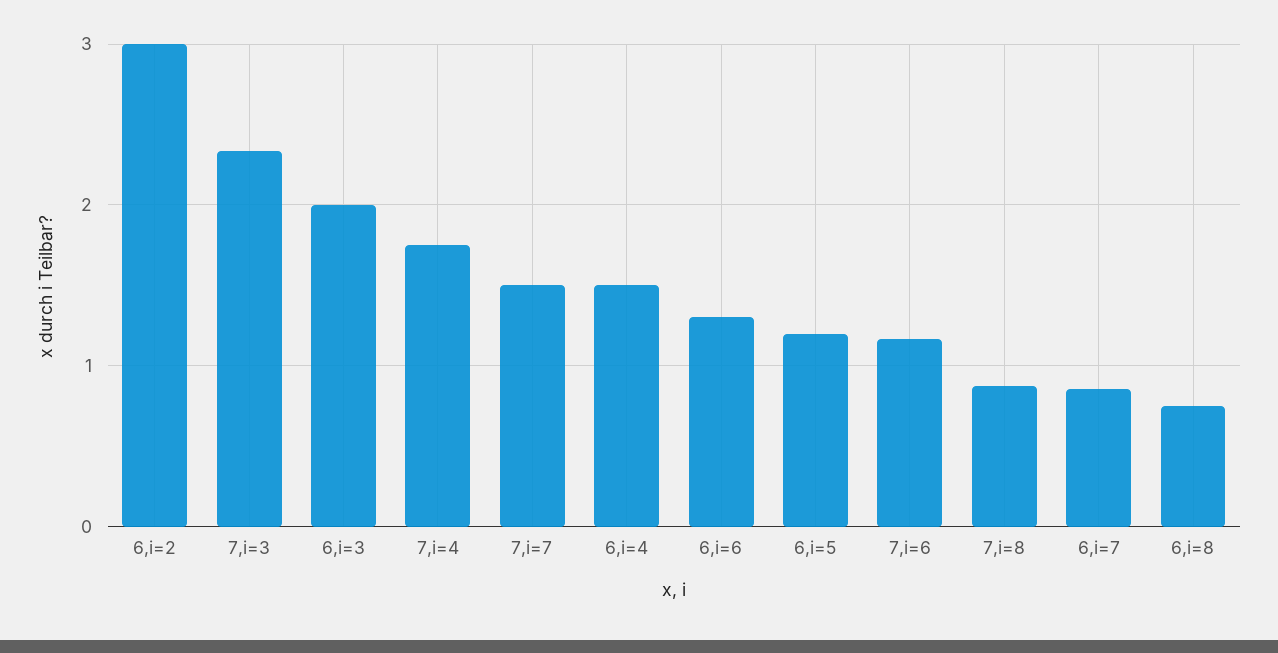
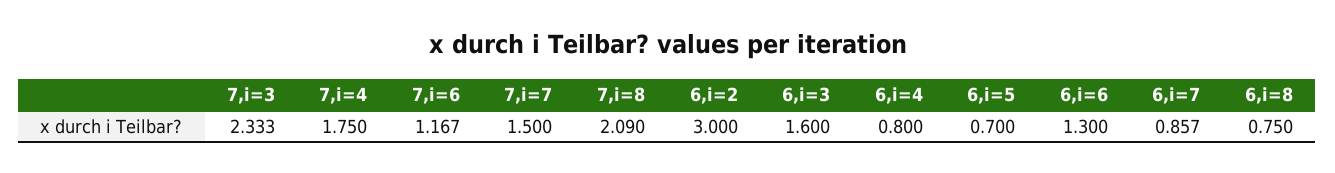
6,i=3: 2 -> 1.6
6,i=4: 1.5 -> 0.8
6,i=5: 1.2 -> 0.7
7,i=8: 0.9 -> 2.09

